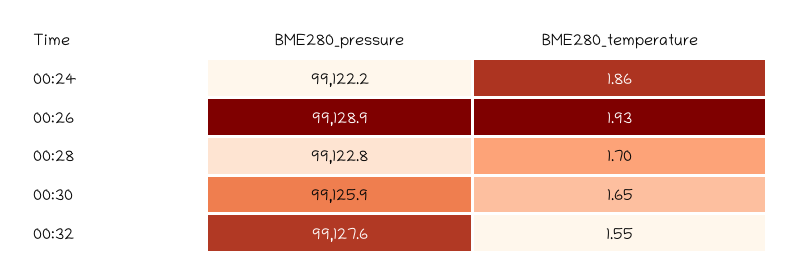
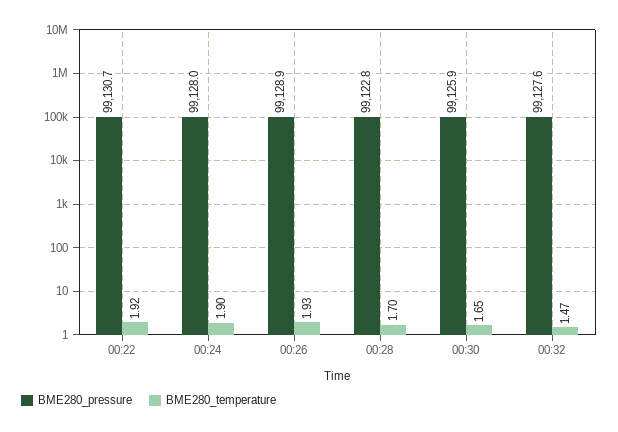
BME280_pressure, 00:24: 99122.2 -> 99128
BME280_temperature, 00:24: 1.86 -> 1.9
BME280_temperature, 00:32: 1.55 -> 1.47
BME280_pressure, 00:22: none -> 99130.7
BME280_temperature, 00:22: none -> 1.92

